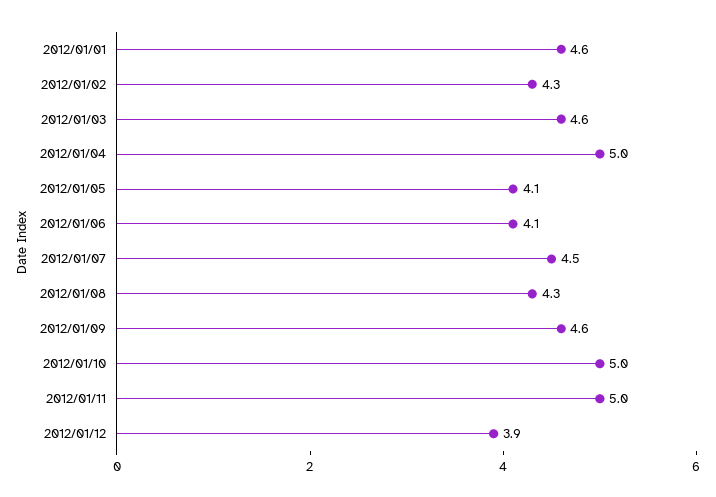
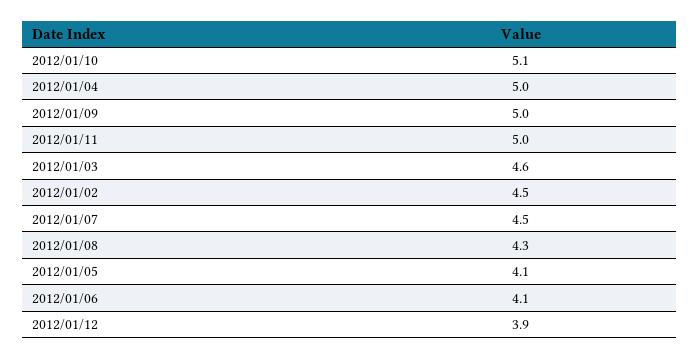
2012/01/01: 4.6 -> none
2012/01/02: 4.3 -> 4.5
2012/01/09: 4.6 -> 5
2012/01/10: 5 -> 5.1

